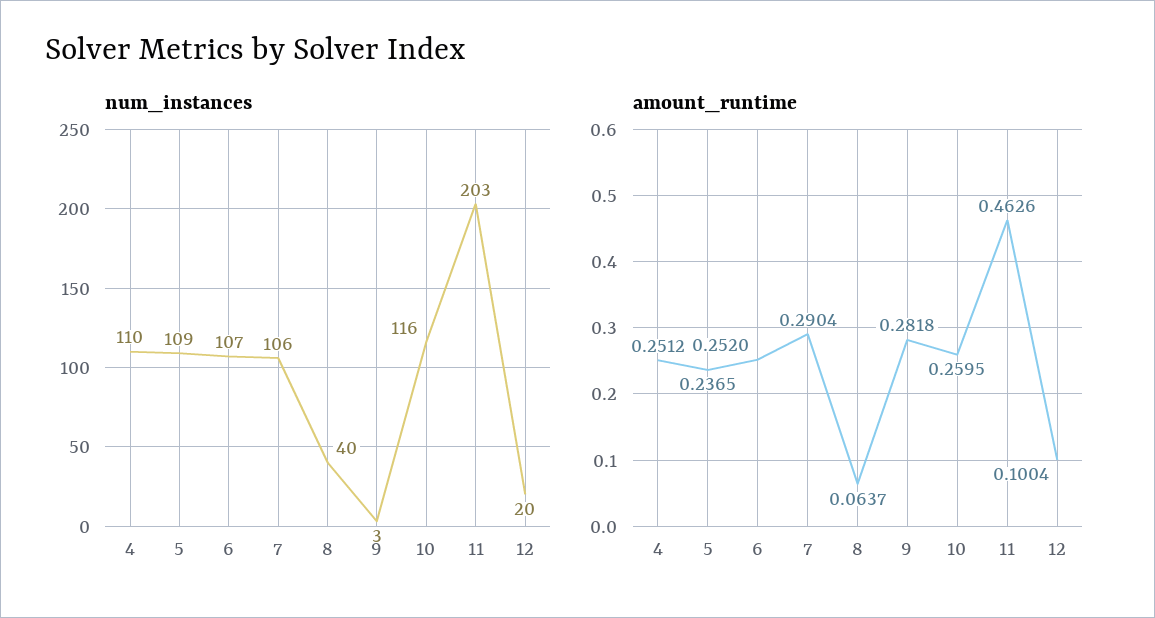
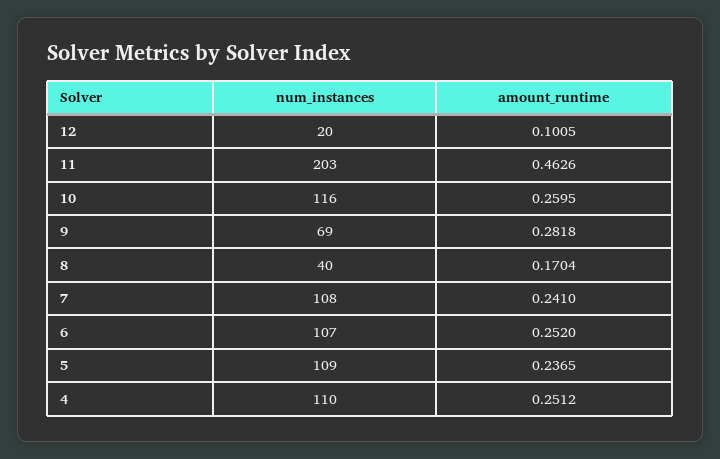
num_instances, 7: 106 -> 108
num_instances, 9: 3 -> 69
amount_runtime, 7: 0.2904 -> 0.241
amount_runtime, 8: 0.0637 -> 0.1704
amount_runtime, 12: 0.1004 -> 0.1005

